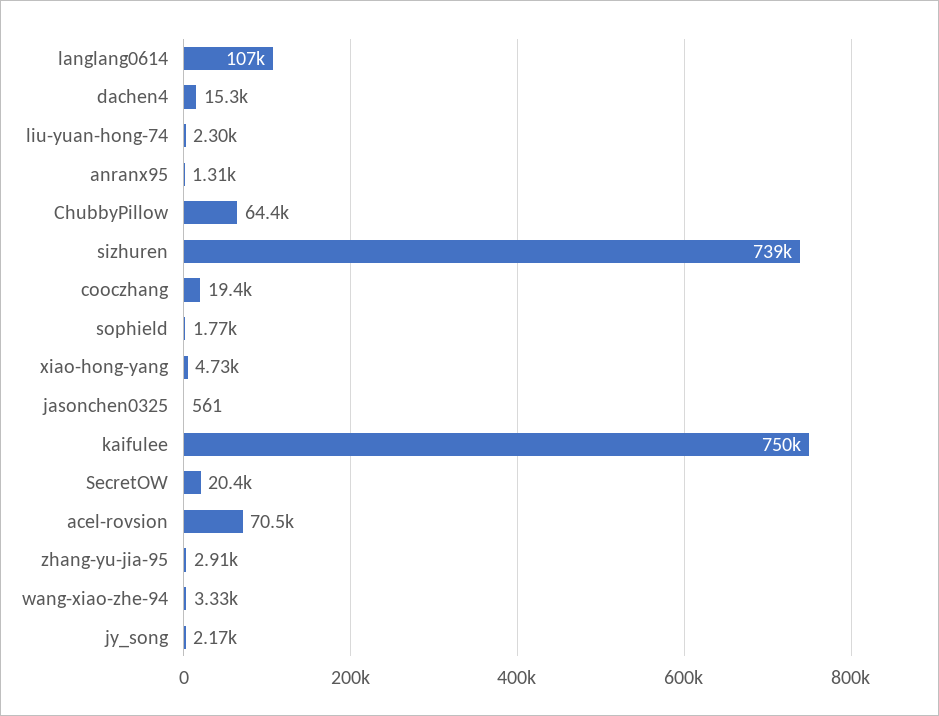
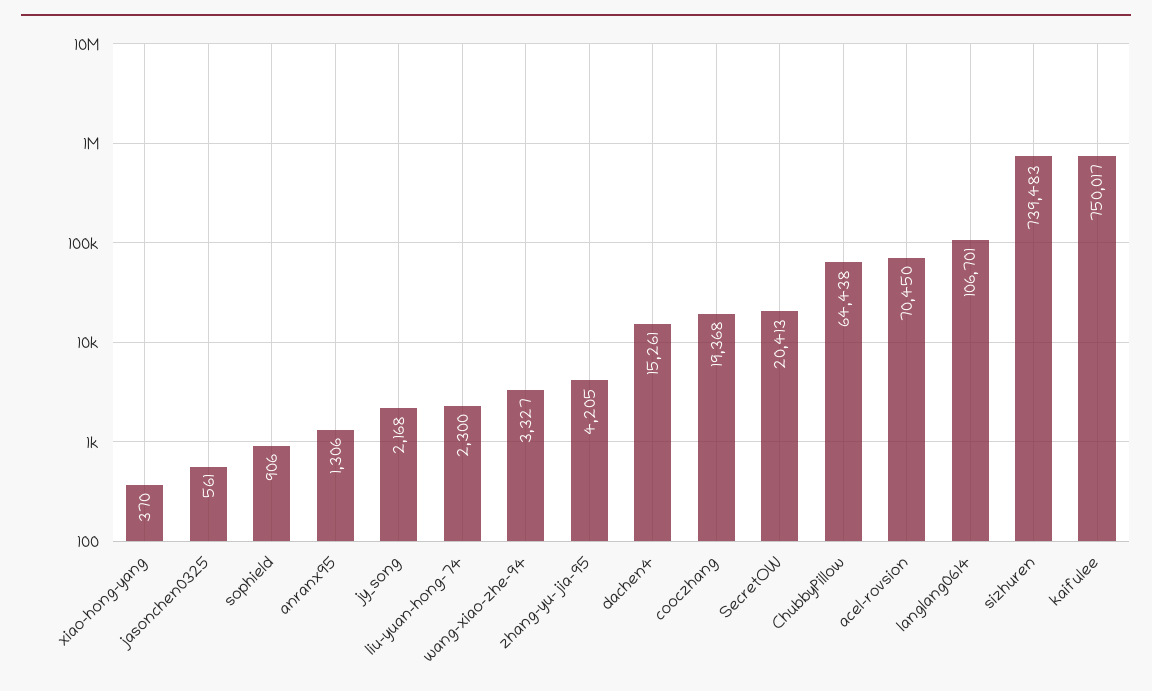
sophield: 1770 -> 906
xiao-hong-yang: 4730 -> 370
zhang-yu-jia-95: 2910 -> 4205

